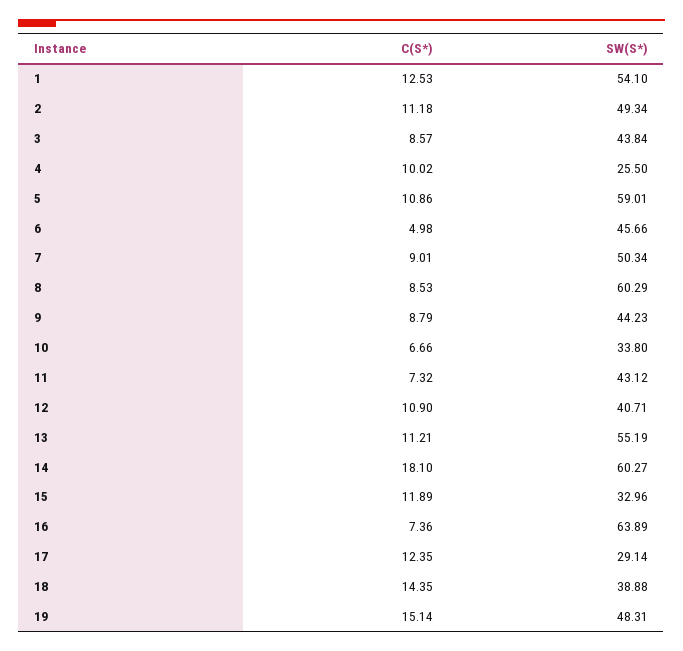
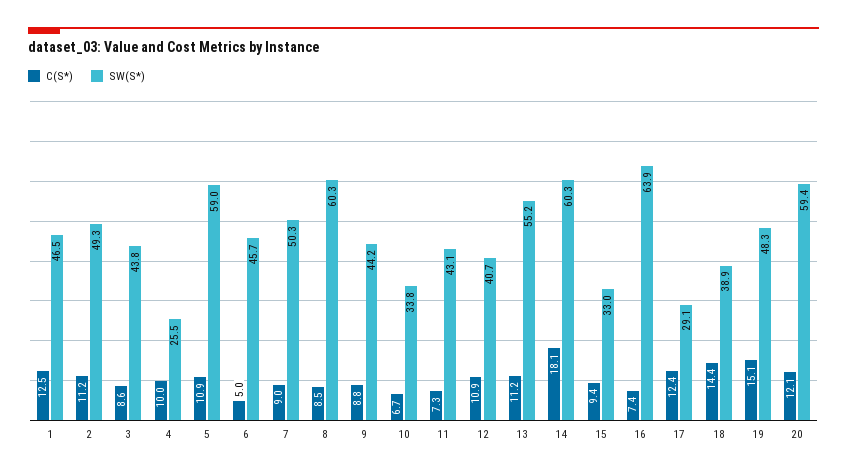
SW(S*), 1: 54.1 -> 46.5
C(S*), 15: 11.89 -> 9.4
C(S*), 20: none -> 12.1
SW(S*), 20: none -> 59.4

